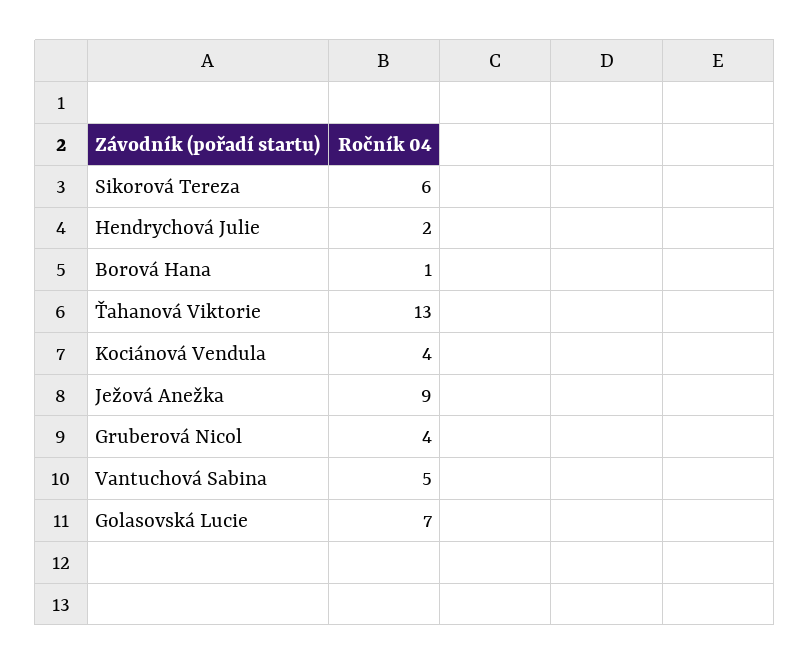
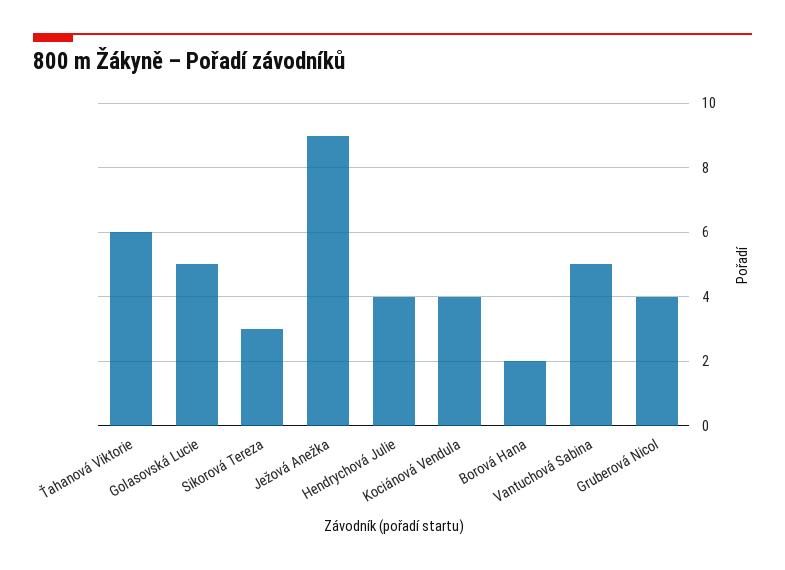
Sikorová Tereza: 6 -> 3
Hendrychová Julie: 2 -> 4
Borová Hana: 1 -> 2
Ťahanová Viktorie: 13 -> 6
Golasovská Lucie: 7 -> 5

